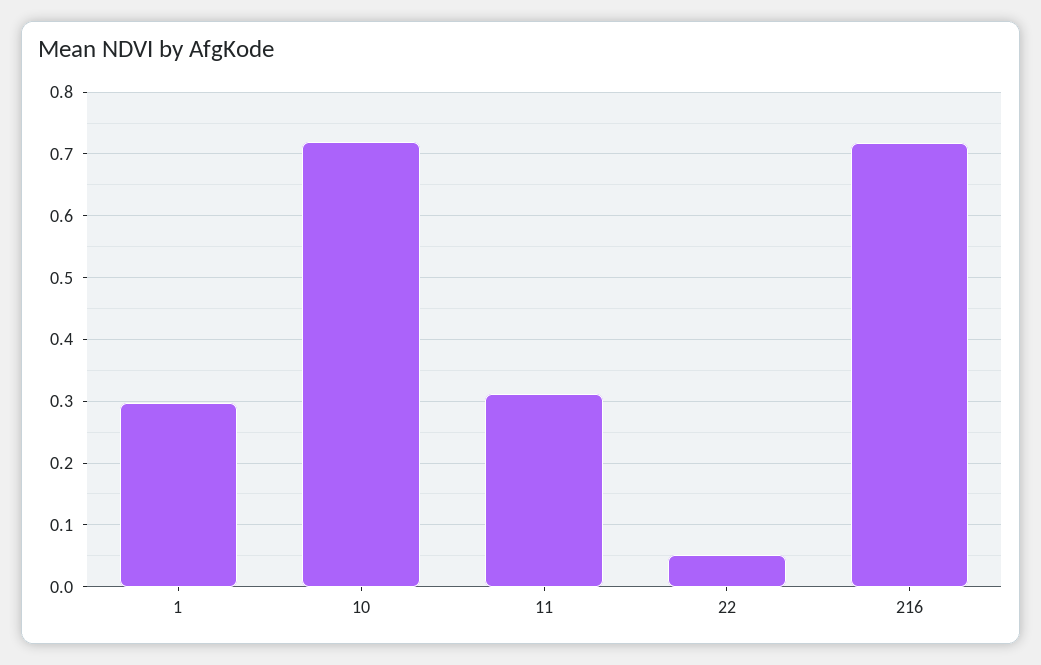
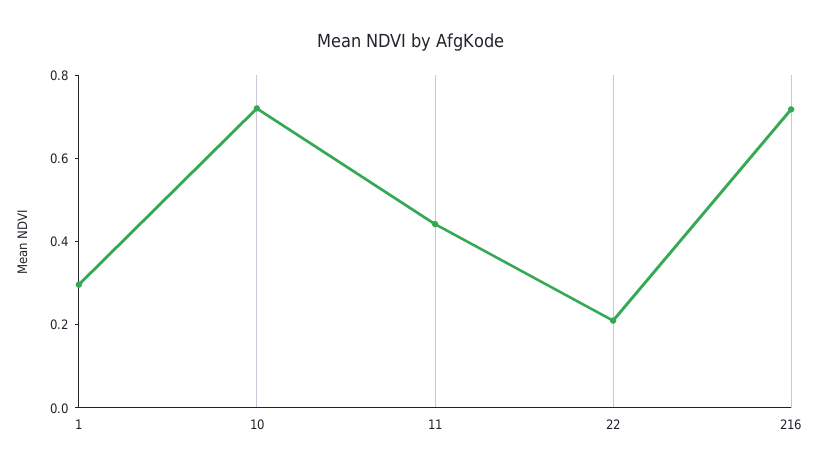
11: 0.31 -> 0.45
22: 0.05 -> 0.2

